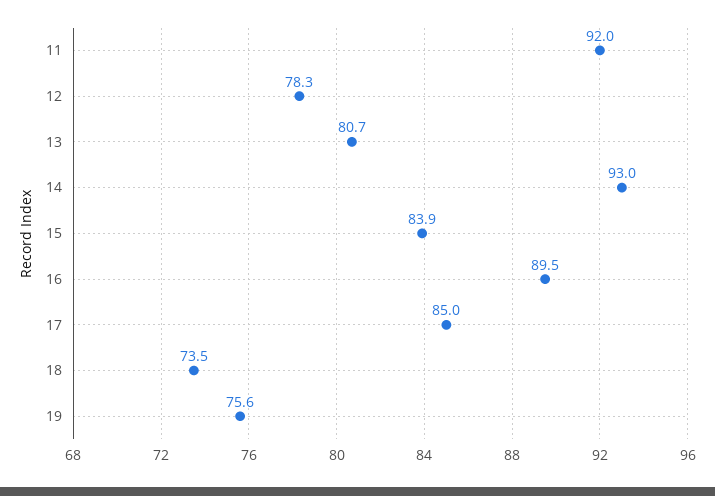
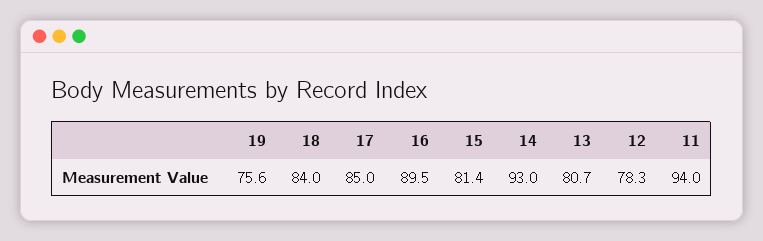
11: 92 -> 94
15: 83.9 -> 81.4
18: 73.5 -> 84

